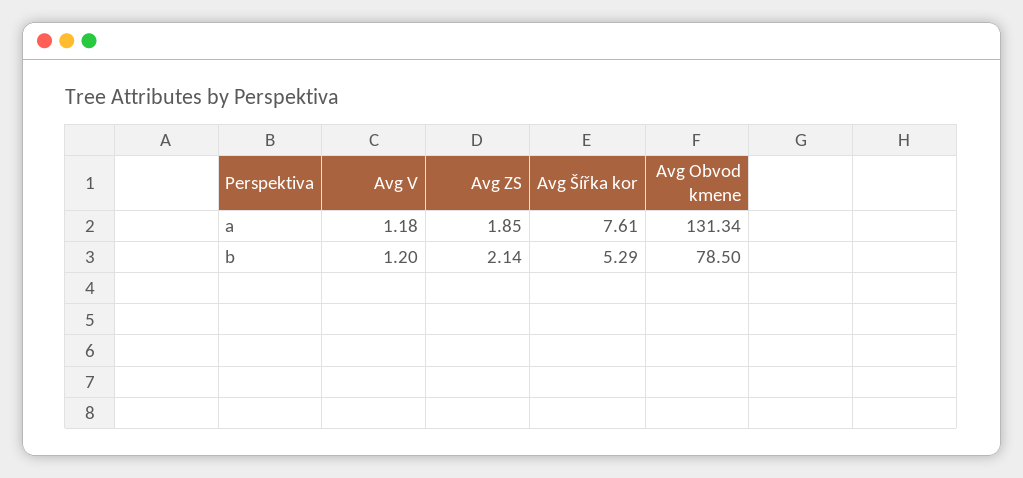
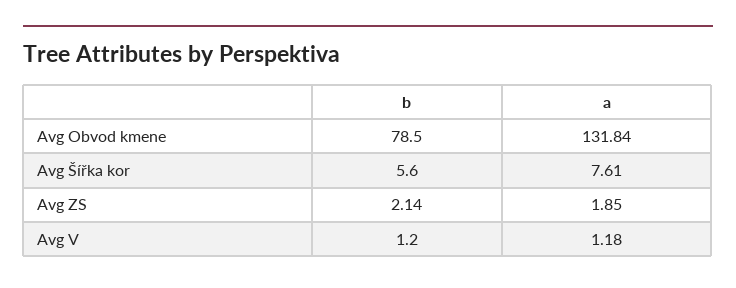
Avg Obvod kmene, a: 131.34 -> 131.84
Avg Šířka kor, b: 5.29 -> 5.6

